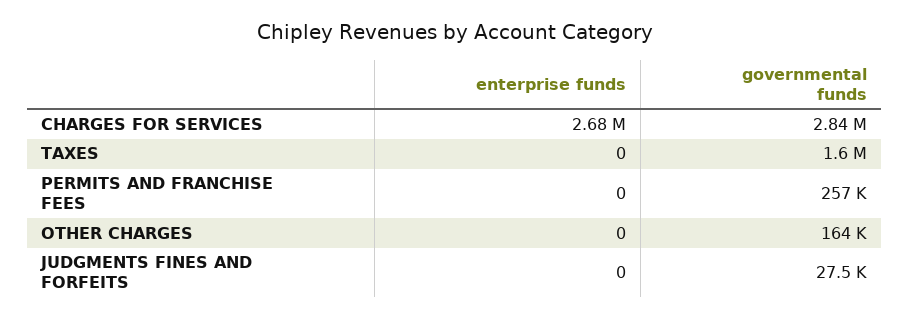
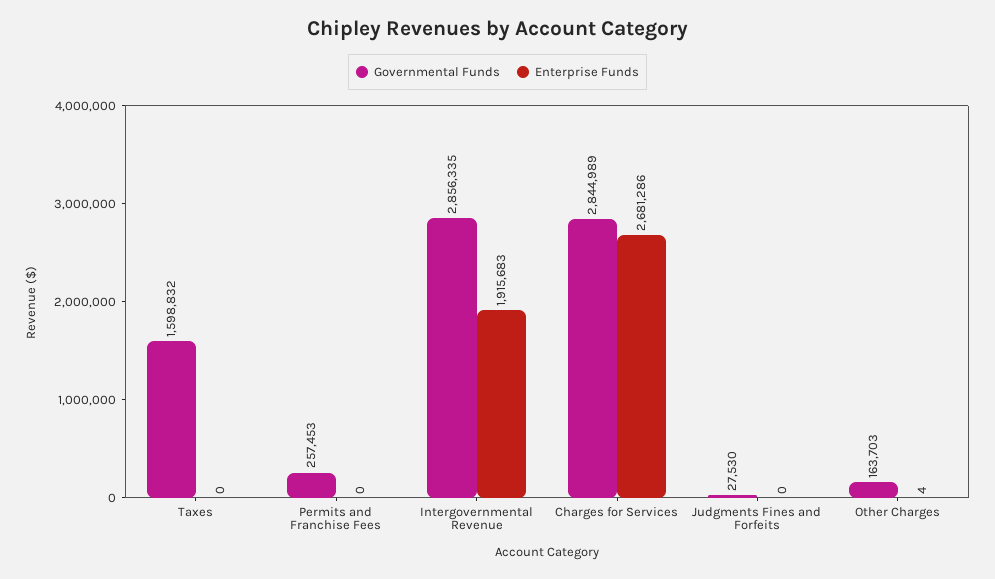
enterprise funds, OTHER CHARGES: 0 -> 4
governmental funds, Intergovernmental Revenue: none -> 2856335
enterprise funds, Intergovernmental Revenue: none -> 1915683

